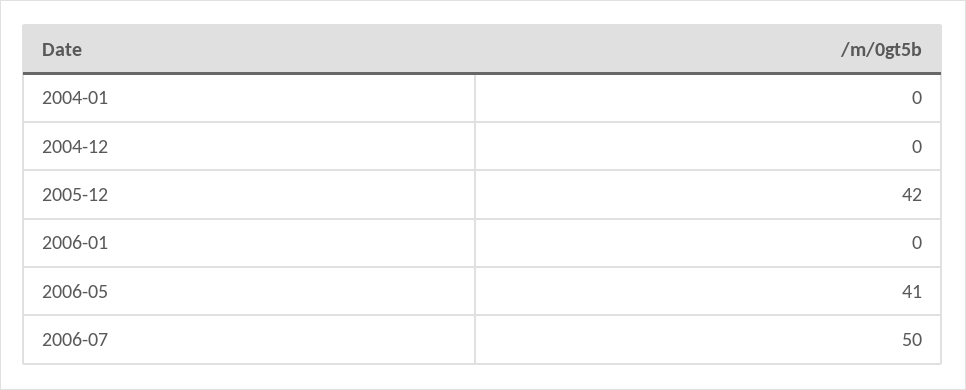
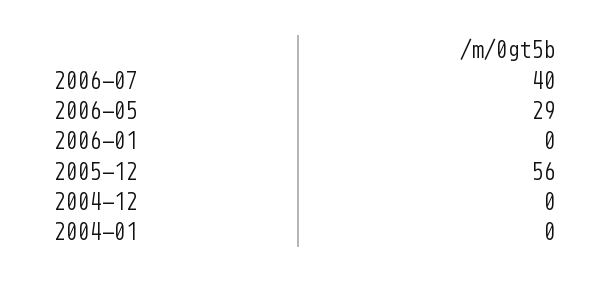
2005-12: 42 -> 56
2006-05: 41 -> 29
2006-07: 50 -> 40

